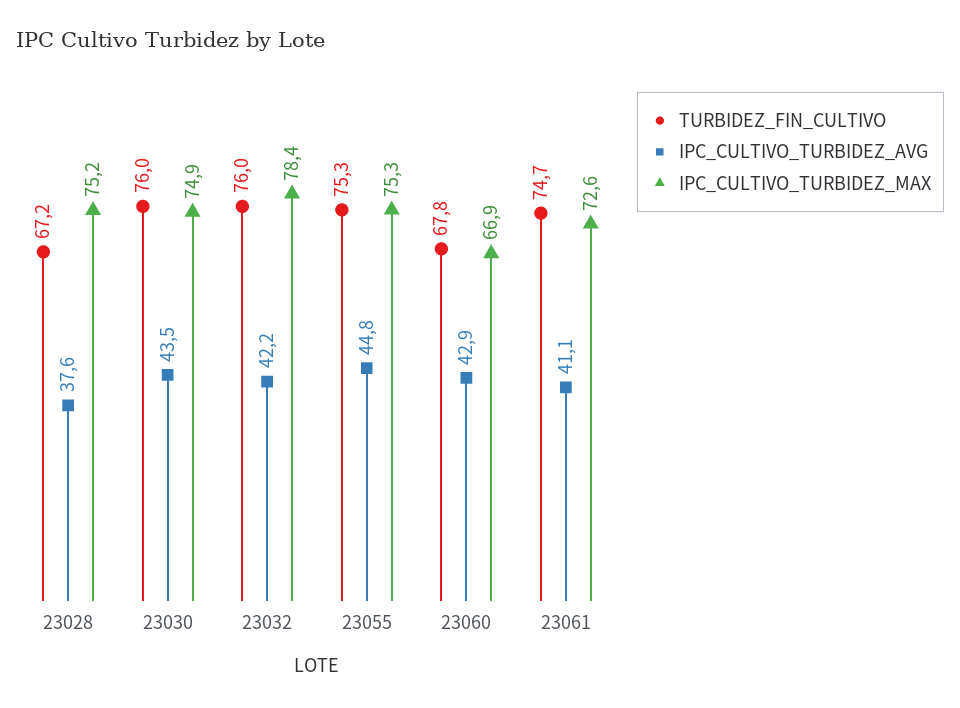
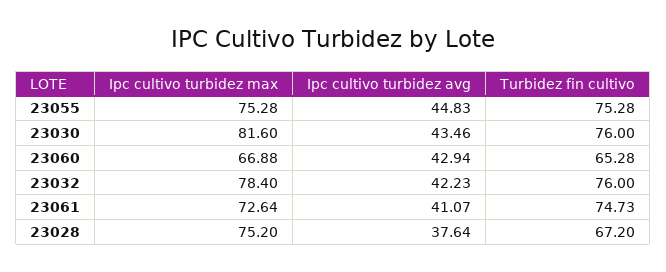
IPC_CULTIVO_TURBIDEZ_MAX, 23030: 74.9 -> 81.6
TURBIDEZ_FIN_CULTIVO, 23060: 67.8 -> 65.28

